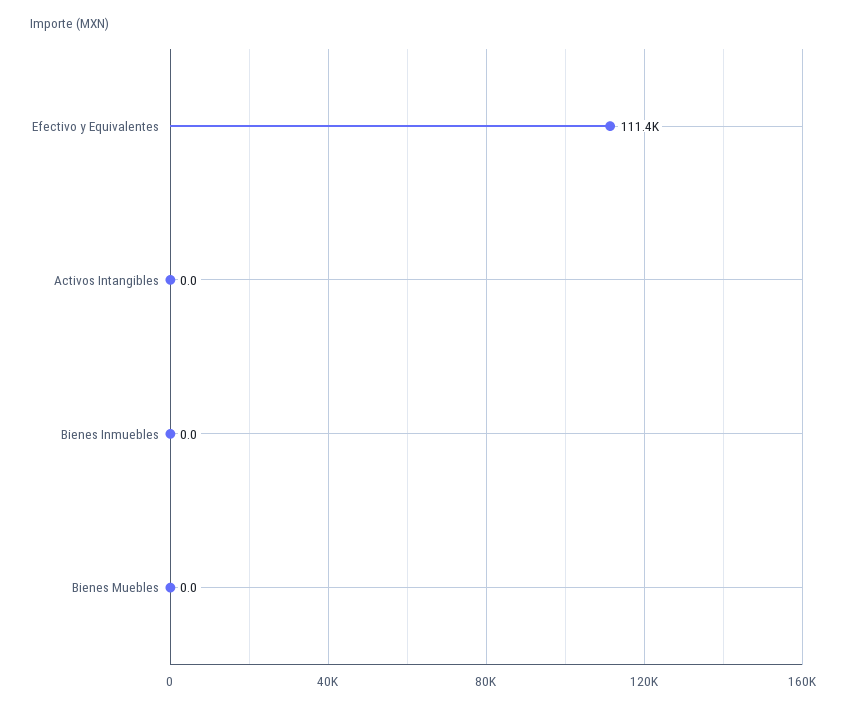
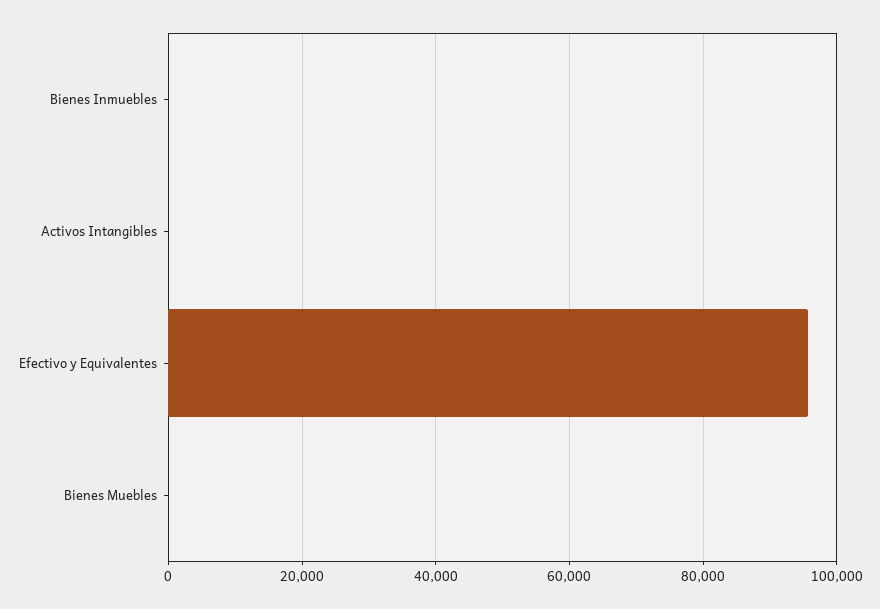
Efectivo y Equivalentes: 111400 -> 96000

